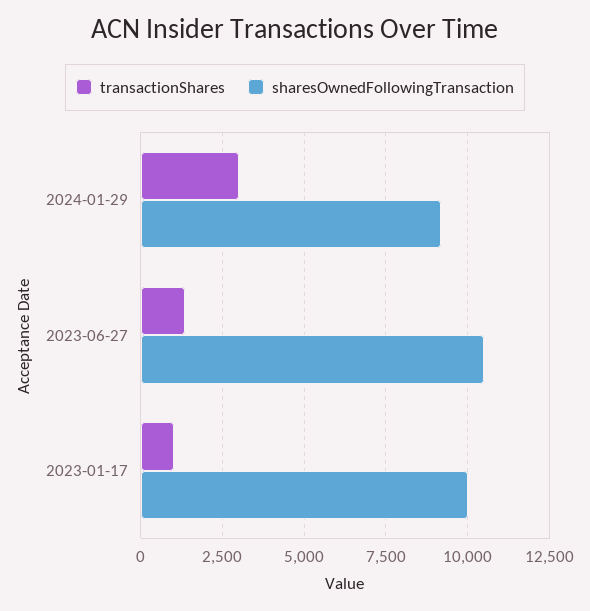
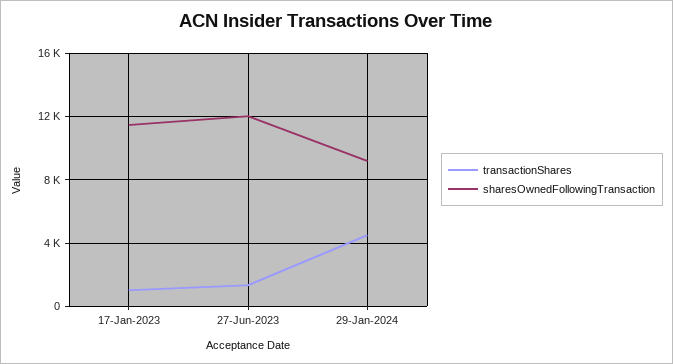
transactionShares, 2024-01-29: 3000 -> 4500
sharesOwnedFollowingTransaction, 2023-06-27: 10500 -> 12000
sharesOwnedFollowingTransaction, 2023-01-17: 10000 -> 11500

